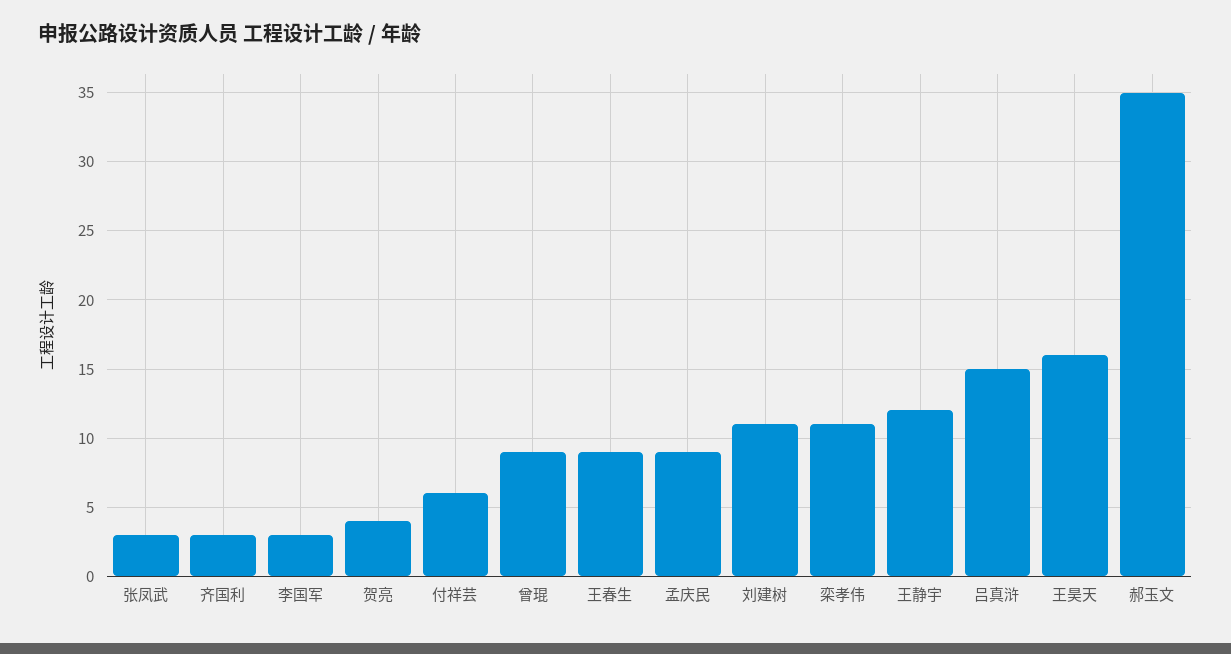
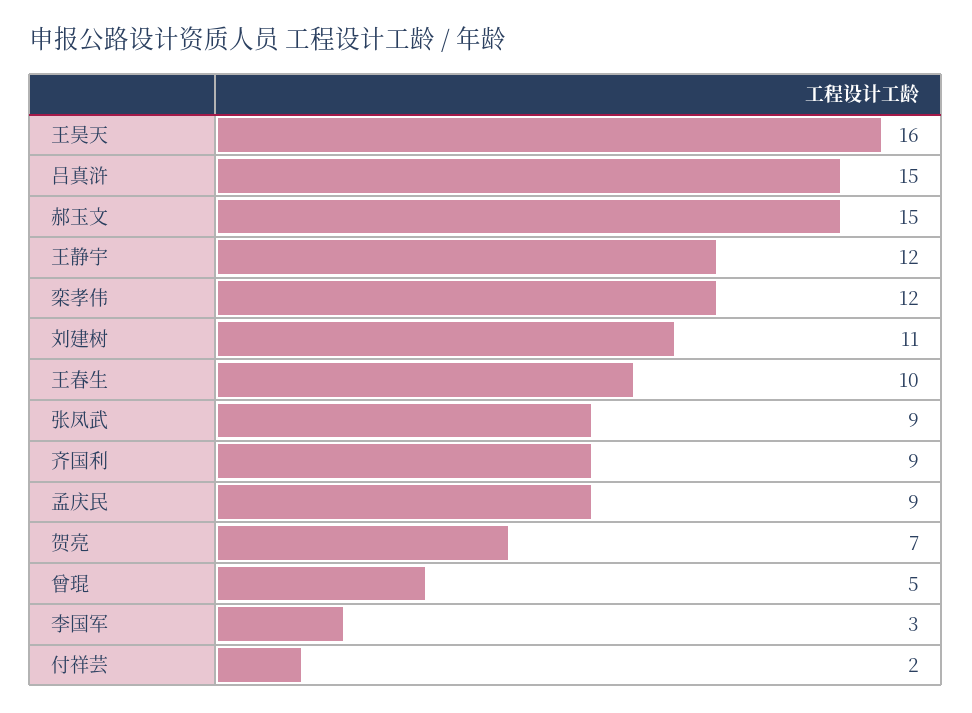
张凤武: 3 -> 9
齐国利: 3 -> 9
贺亮: 4 -> 7
付祥芸: 6 -> 2
曾琨: 9 -> 5
王春生: 9 -> 10
栾孝伟: 11 -> 12
郝玉文: 35 -> 15

